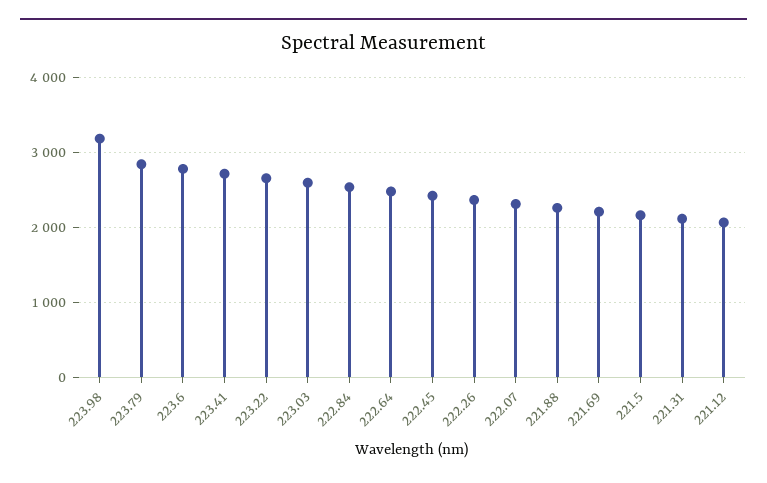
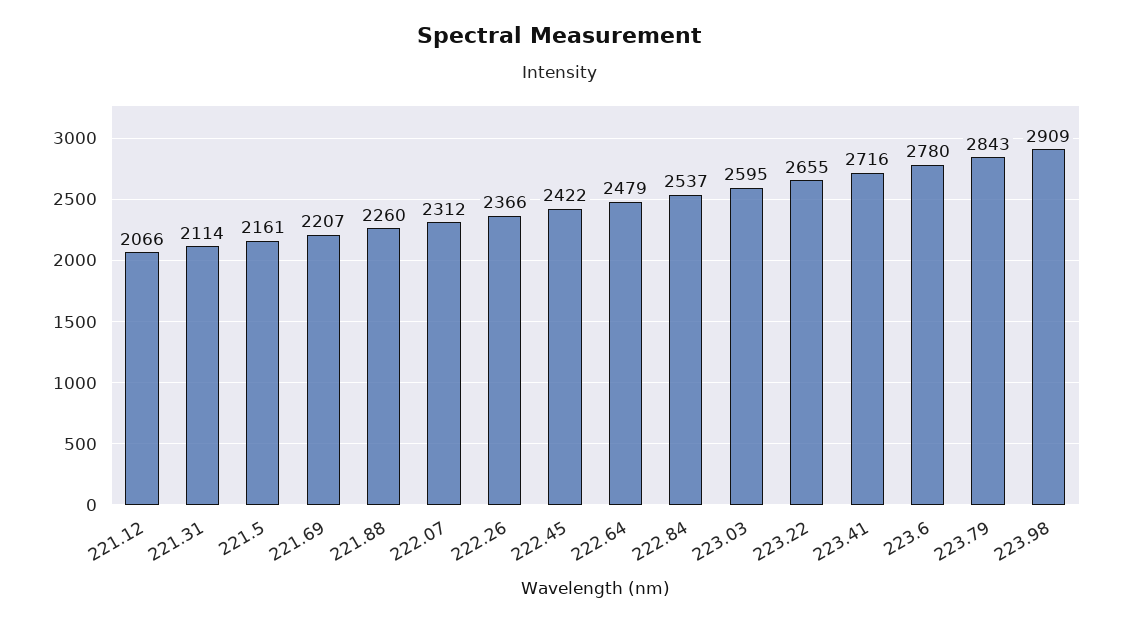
223.98: 3200 -> 2909

